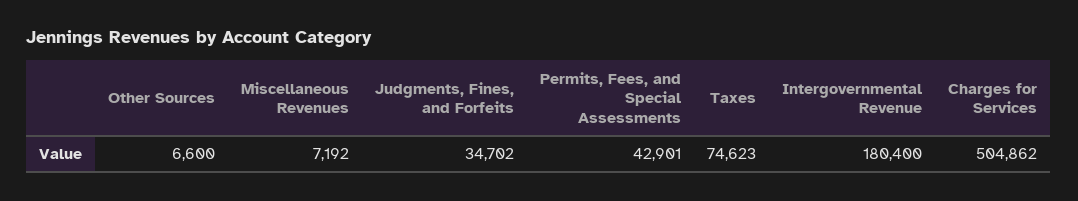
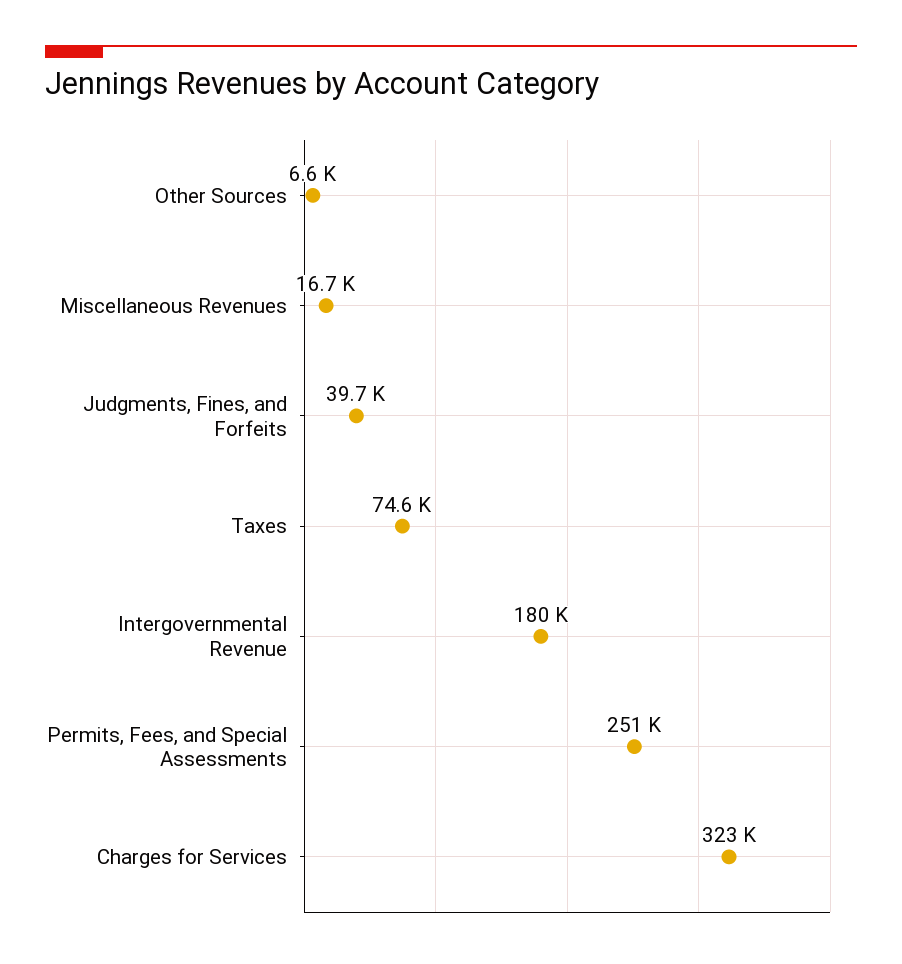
Miscellaneous Revenues: 7192 -> 16700
Judgments, Fines, and Forfeits: 34702 -> 39700
Permits, Fees, and Special Assessments: 42901 -> 251000
Charges for Services: 504862 -> 323000

